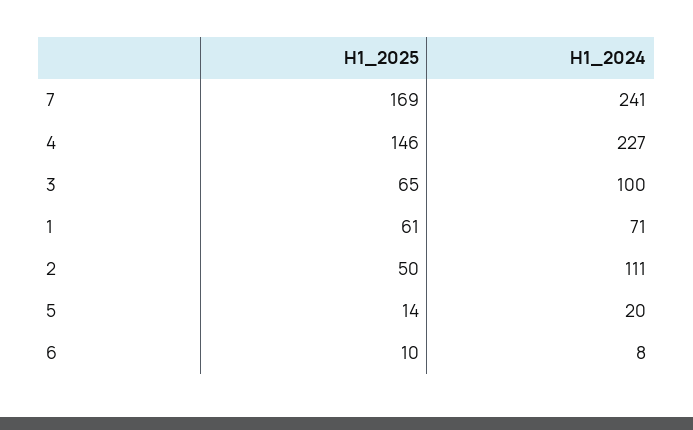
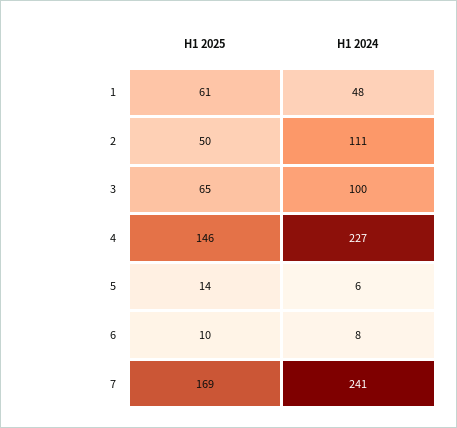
H1_2024, 1: 71 -> 48
H1_2024, 5: 20 -> 6

